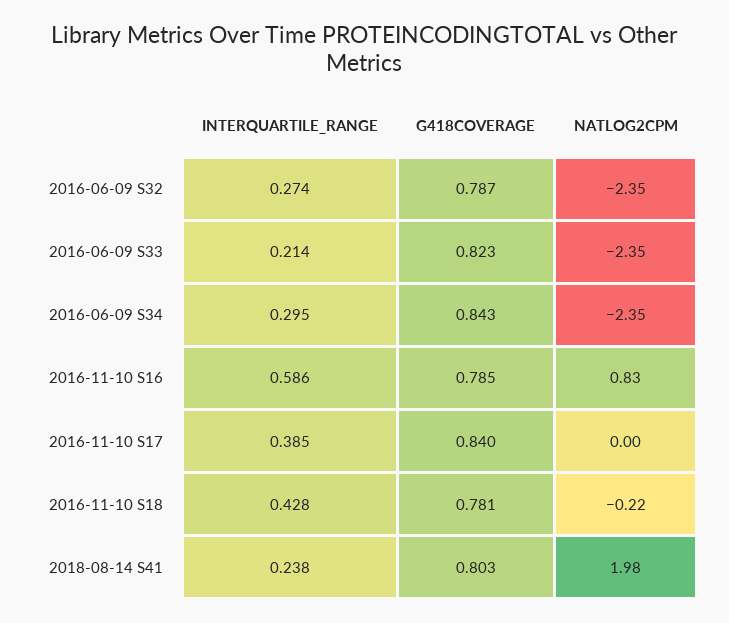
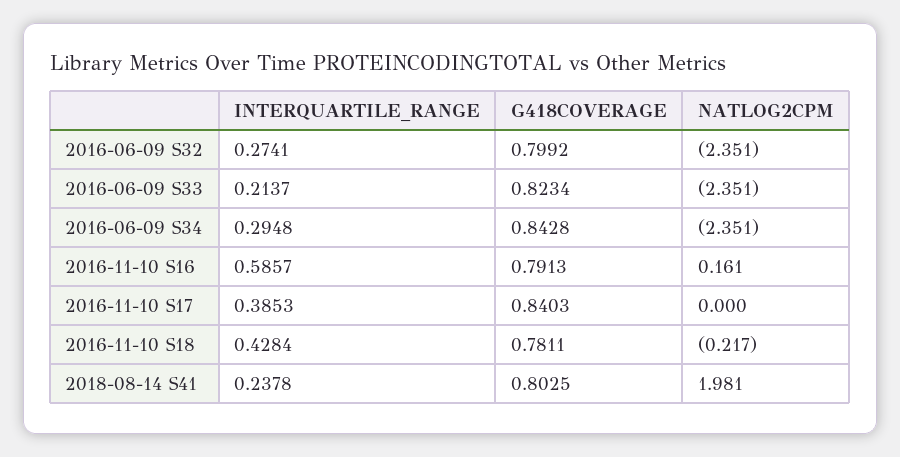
G418COVERAGE, 2016-06-09 S32: 0.787 -> 0.7992
G418COVERAGE, 2016-11-10 S16: 0.785 -> 0.7913
NATLOG2CPM, 2016-11-10 S16: 0.83 -> 0.161

